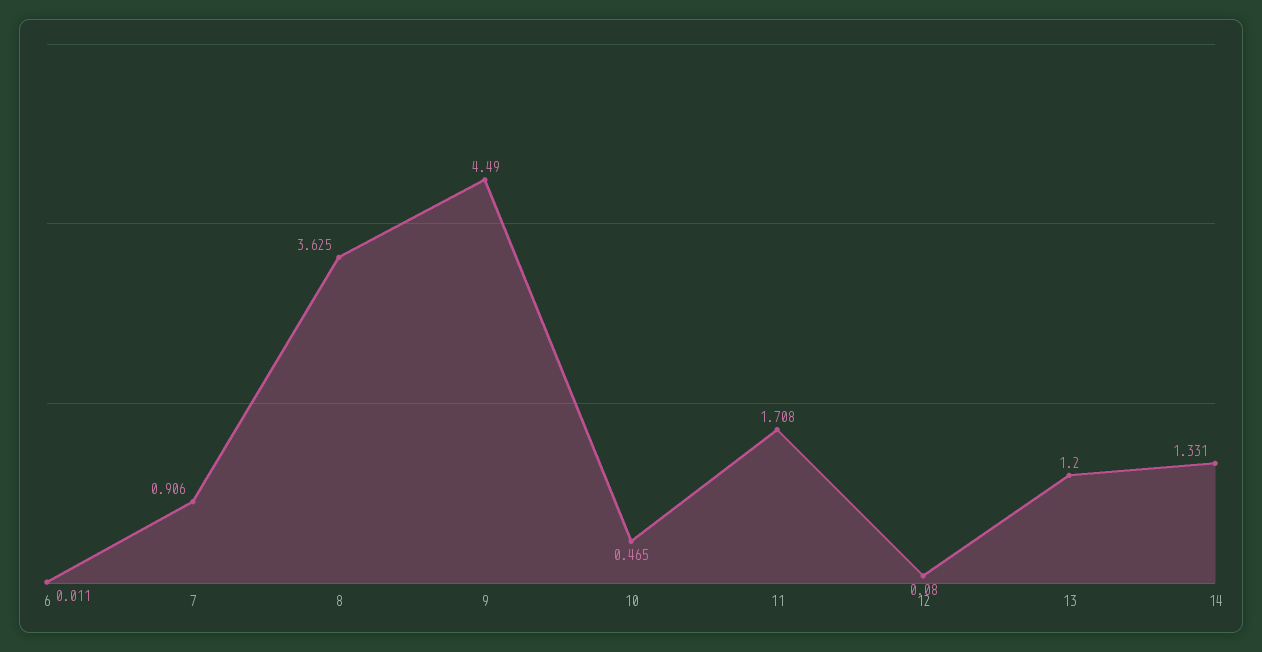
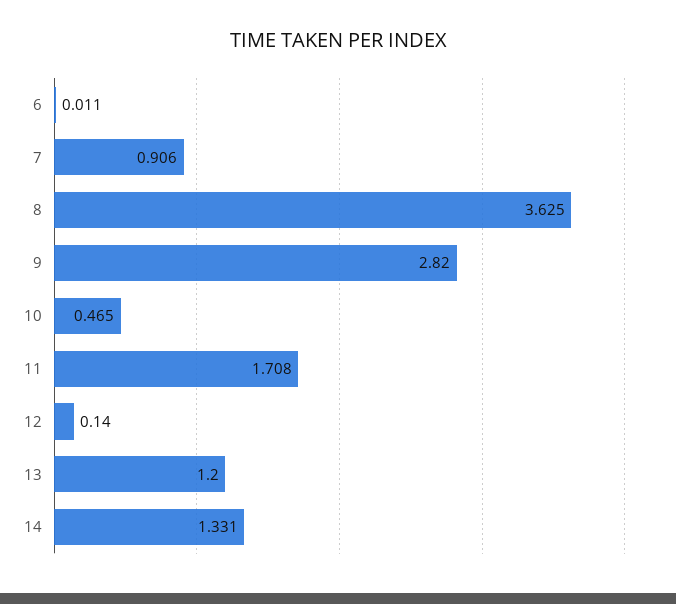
9: 4.49 -> 2.82
12: 0.08 -> 0.14

